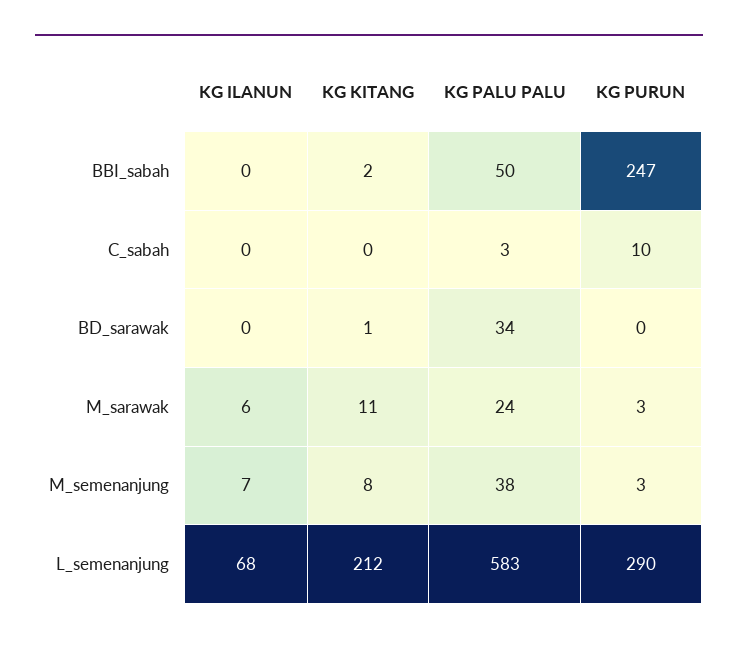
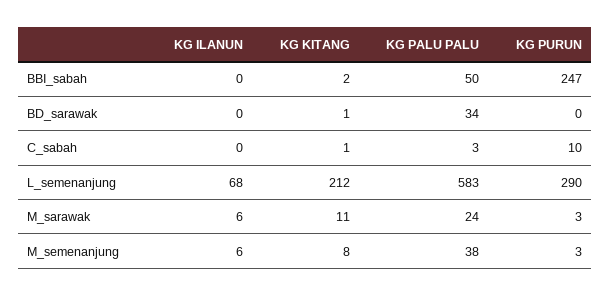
KG KITANG, C_sabah: 0 -> 1
KG ILANUN, M_semenanjung: 7 -> 6

